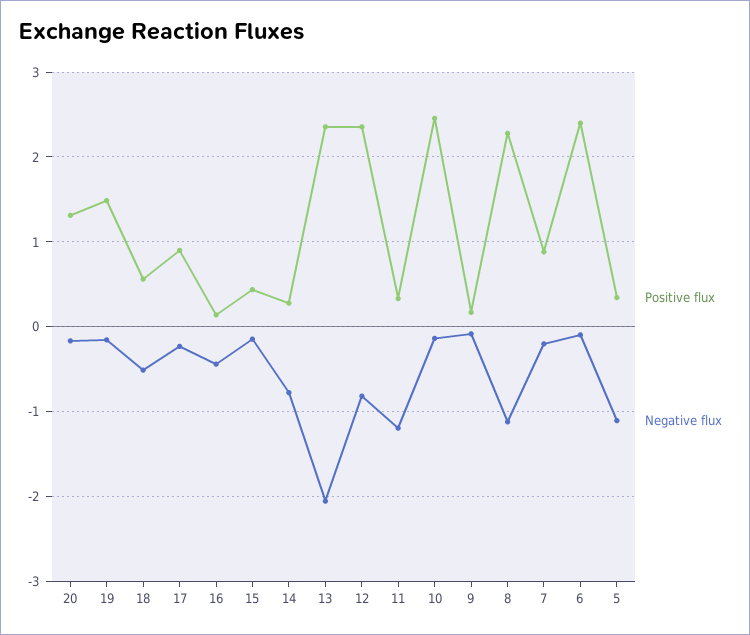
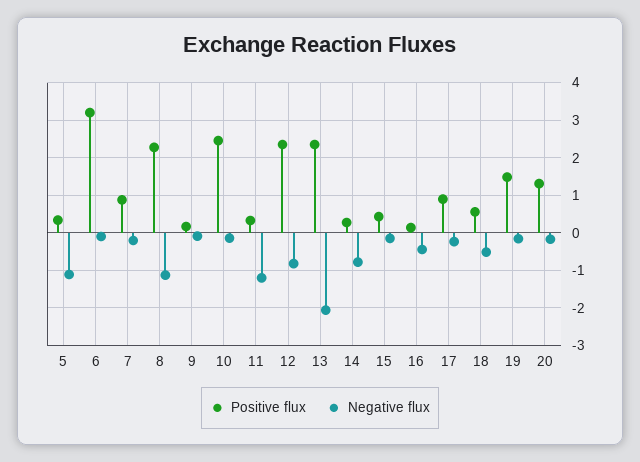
Positive flux, 6: 2.4 -> 3.2

